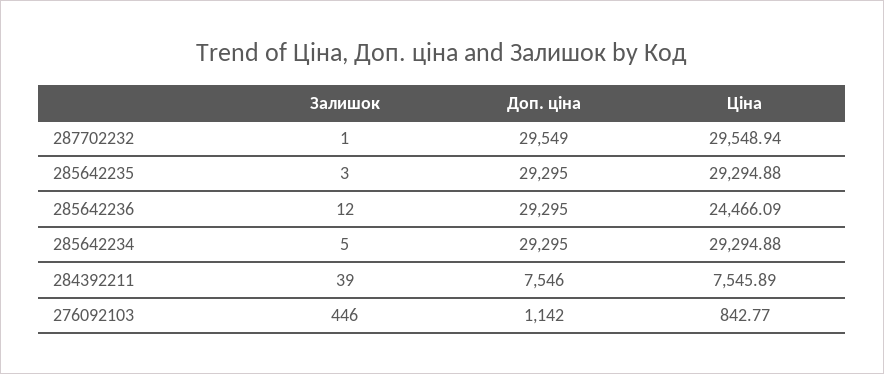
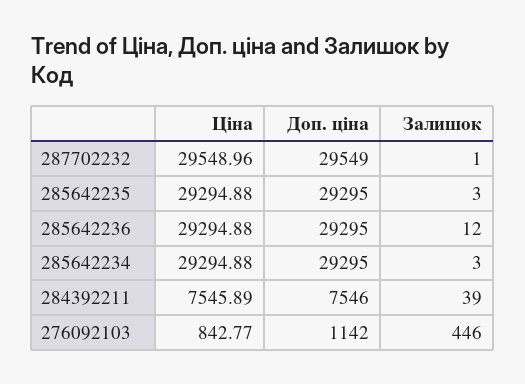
Ціна, 287702232: 29548.94 -> 29548.96
Ціна, 285642236: 24466.09 -> 29294.88
Залишок, 285642234: 5 -> 3

